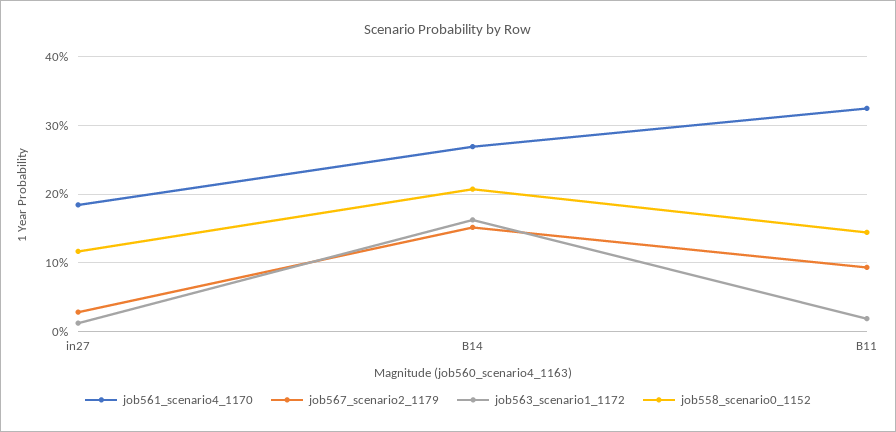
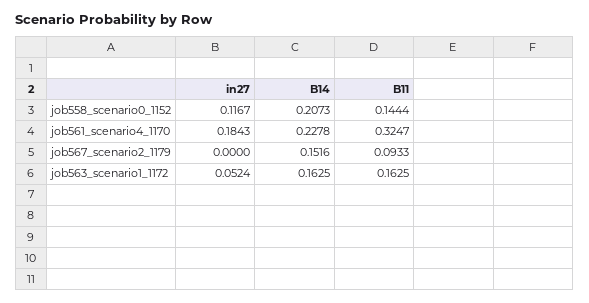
job567_scenario2_1179, in27: 0.03 -> 0
job563_scenario1_1172, in27: 0.01 -> 0.0524
job561_scenario4_1170, B14: 0.27 -> 0.2278
job563_scenario1_1172, B11: 0.02 -> 0.1625

